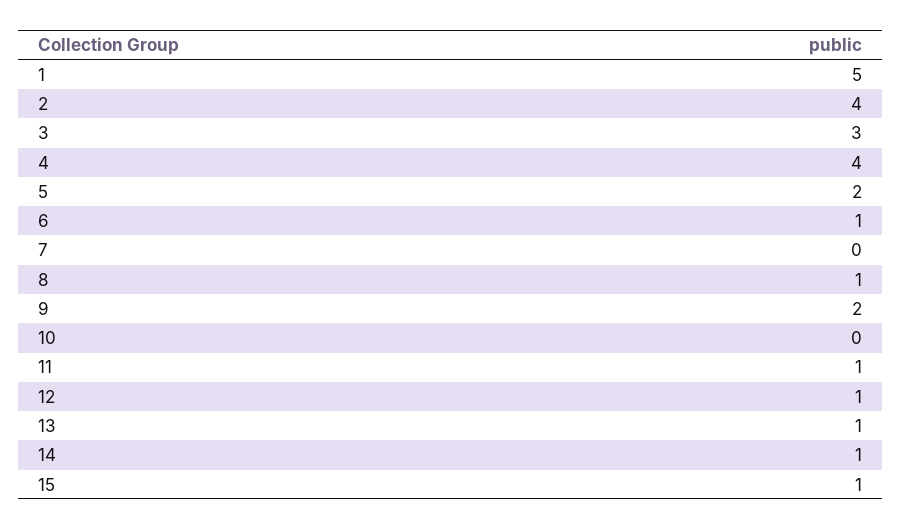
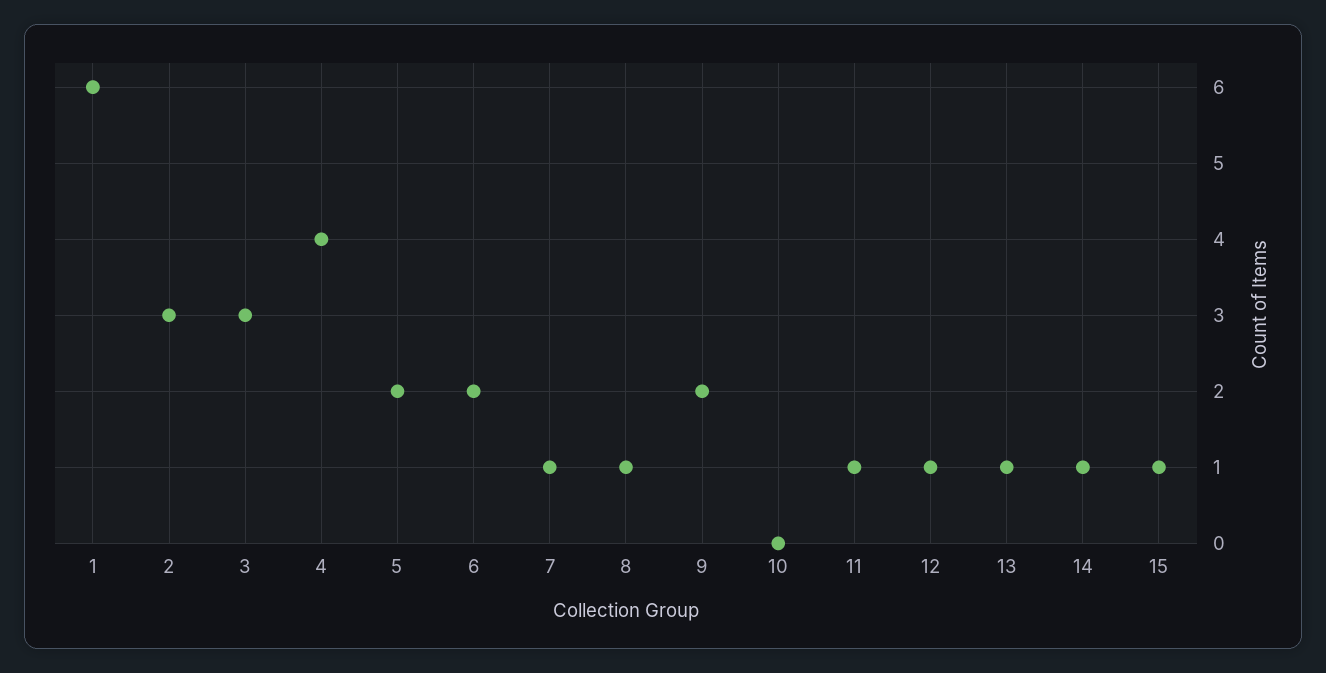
1: 5 -> 6
2: 4 -> 3
6: 1 -> 2
7: 0 -> 1

